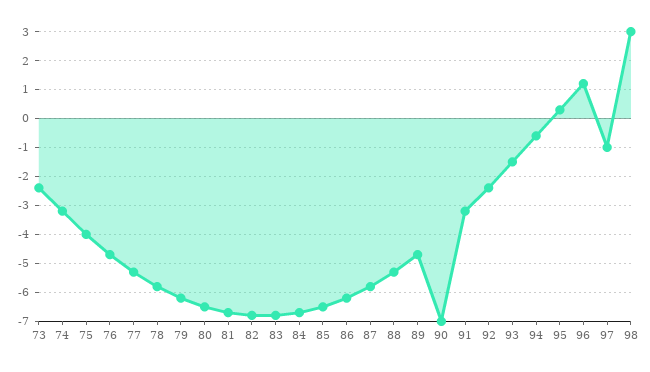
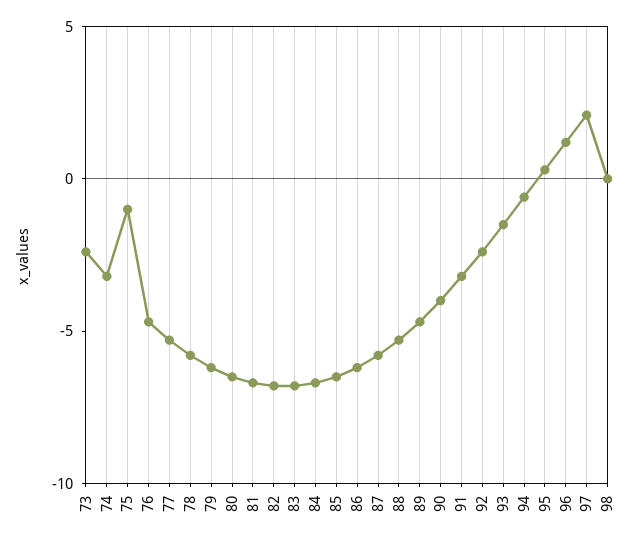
75: -4 -> -1
90: -7 -> -4
97: -1 -> 2
98: 3 -> 0

